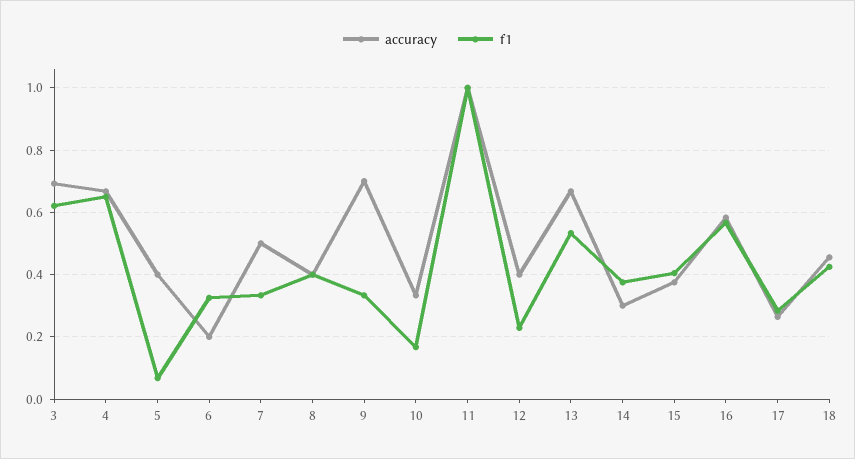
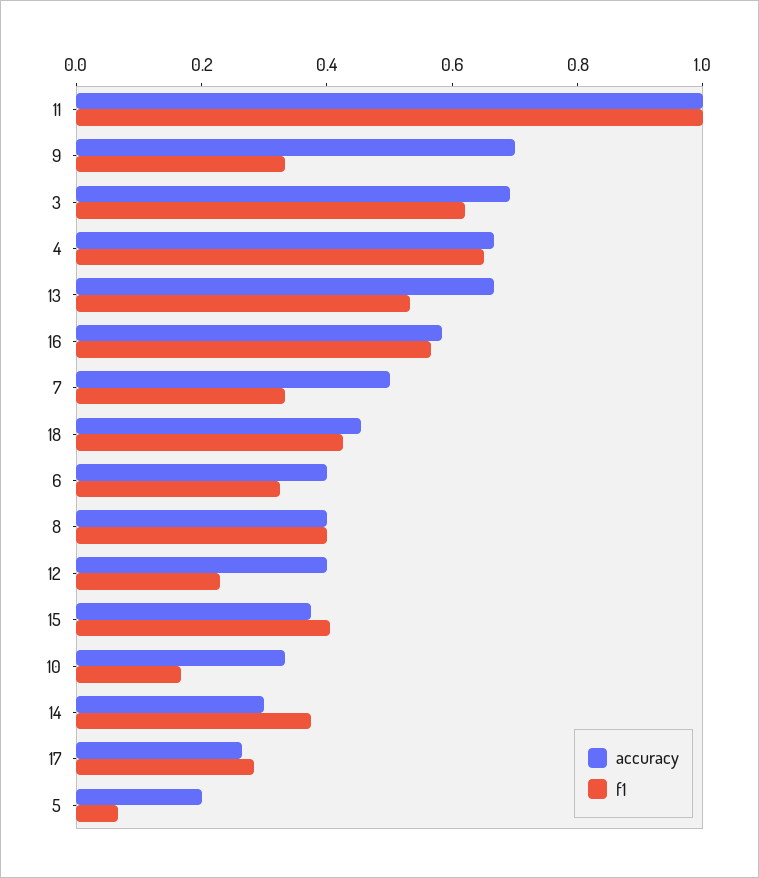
accuracy, 5: 0.4 -> 0.2
accuracy, 6: 0.2 -> 0.4

